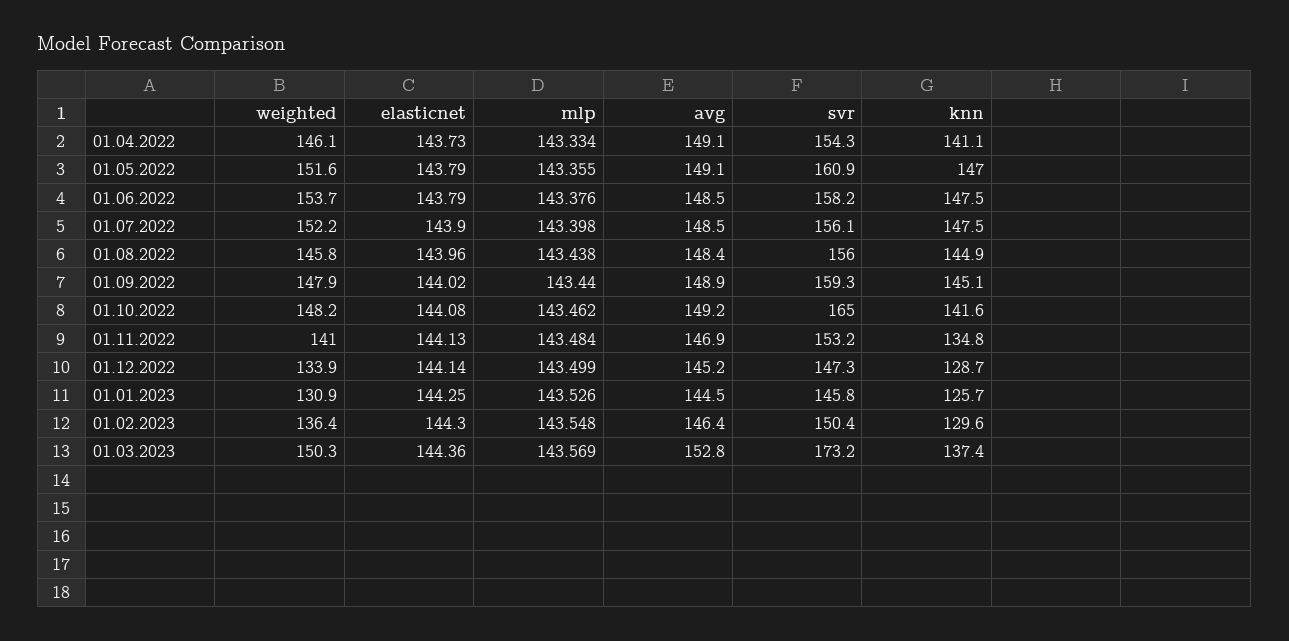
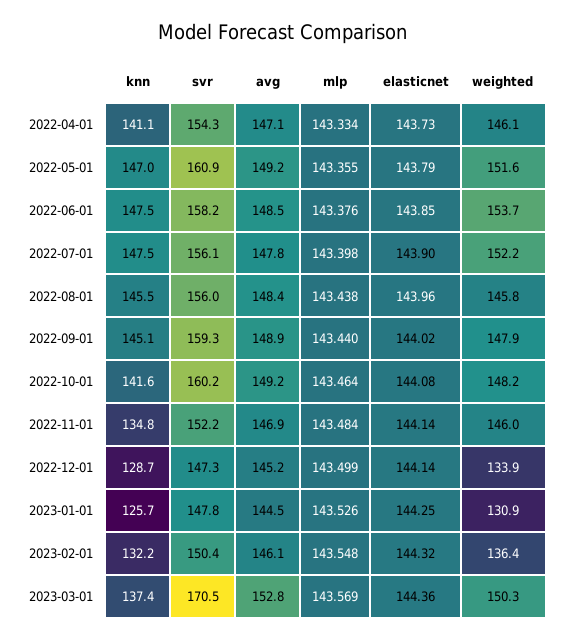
avg, 01.04.2022: 149.1 -> 147.1
avg, 01.05.2022: 149.1 -> 149.2
elasticnet, 01.06.2022: 143.79 -> 143.85
avg, 01.07.2022: 148.5 -> 147.8
knn, 01.08.2022: 144.9 -> 145.5
mlp, 01.10.2022: 143.462 -> 143.464
svr, 01.10.2022: 165 -> 160.2
weighted, 01.11.2022: 141 -> 146
elasticnet, 01.11.2022: 144.13 -> 144.14
svr, 01.11.2022: 153.2 -> 152.2
svr, 01.01.2023: 145.8 -> 147.8
elasticnet, 01.02.2023: 144.3 -> 144.32
avg, 01.02.2023: 146.4 -> 146.1
knn, 01.02.2023: 129.6 -> 132.2
svr, 01.03.2023: 173.2 -> 170.5

